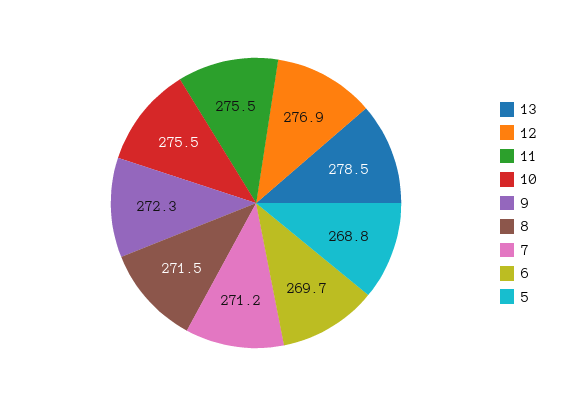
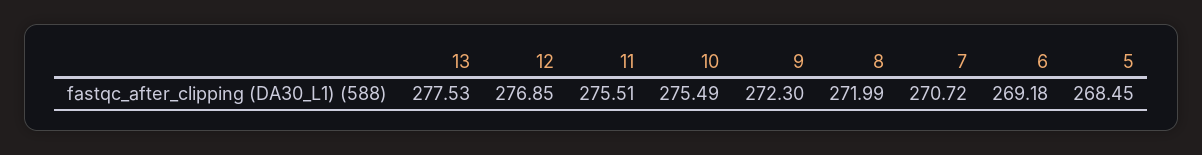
13: 278.5 -> 277.53
8: 271.5 -> 271.99
7: 271.2 -> 270.72
6: 269.7 -> 269.18
5: 268.8 -> 268.45

